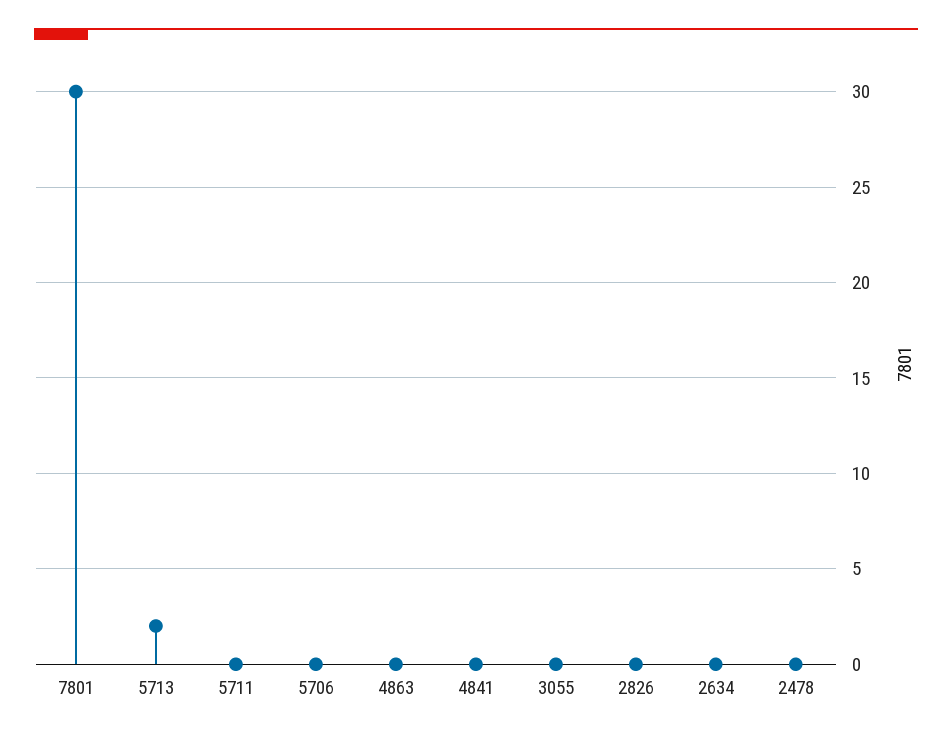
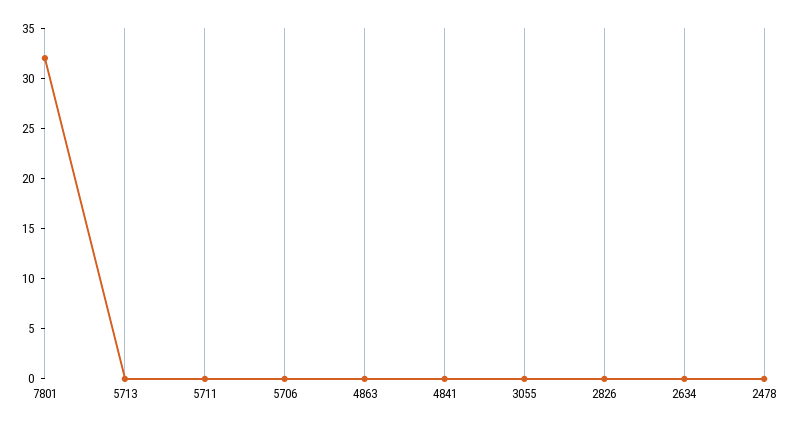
7801: 30 -> 32
5713: 2 -> 0

